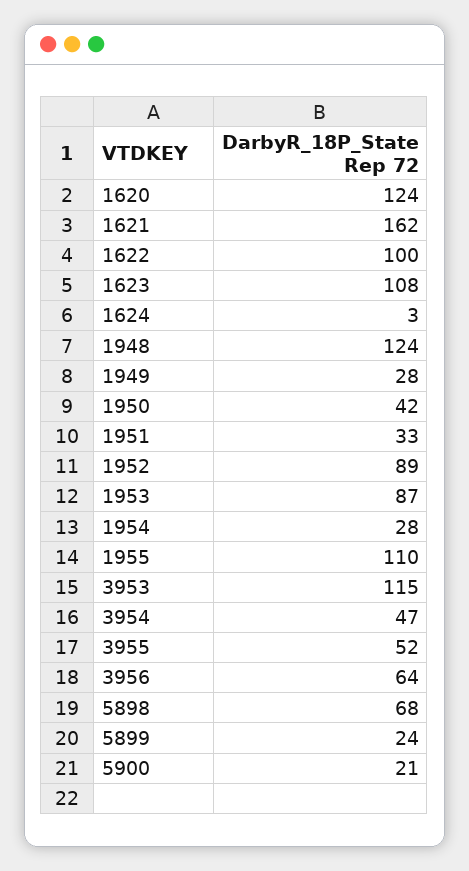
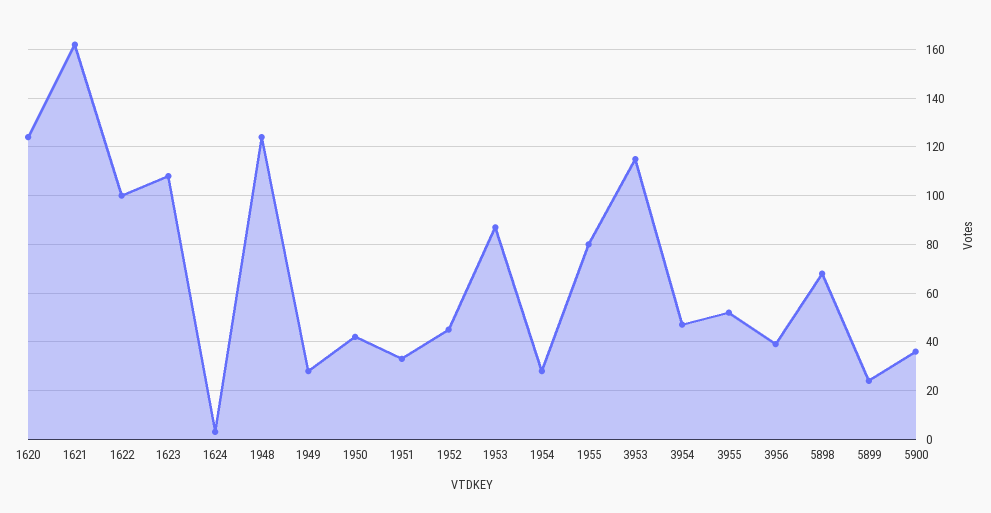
1952: 89 -> 45
1955: 110 -> 80
3956: 64 -> 40
5900: 21 -> 35

